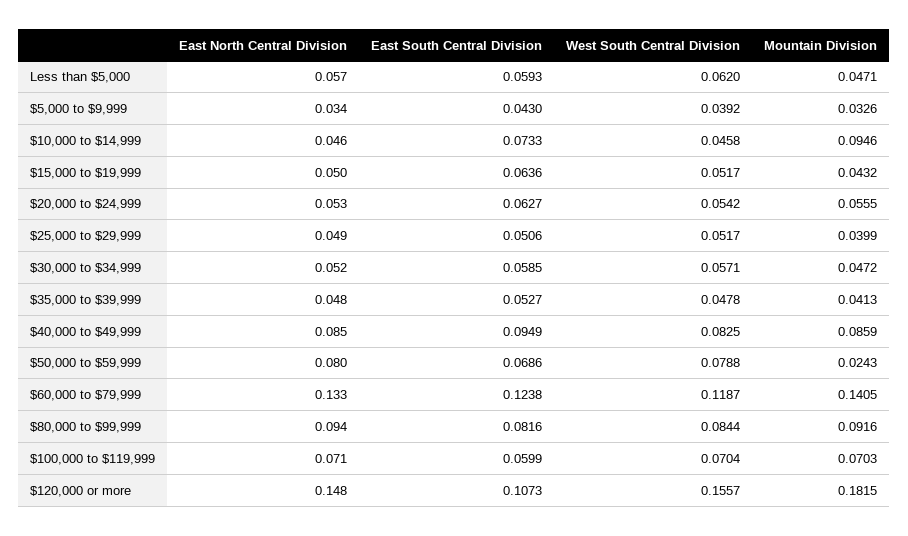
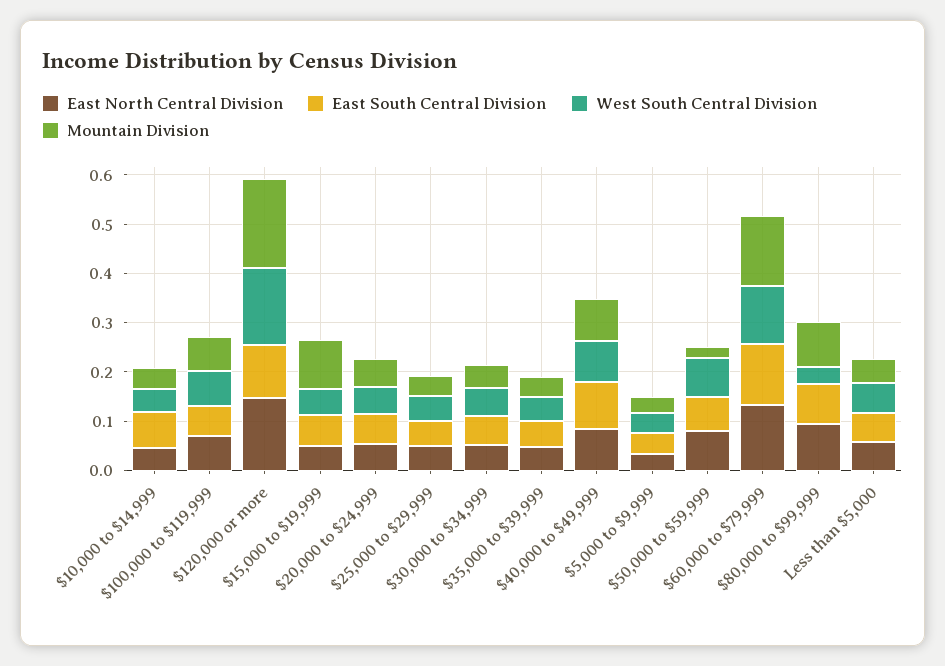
Mountain Division, $10,000 to $14,999: 0.0946 -> 0.04
Mountain Division, $15,000 to $19,999: 0.0432 -> 0.1
West South Central Division, $80,000 to $99,999: 0.0844 -> 0.04

